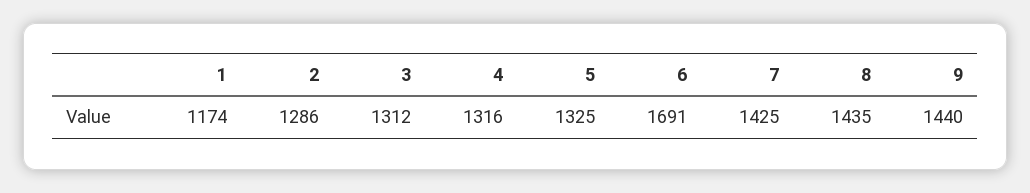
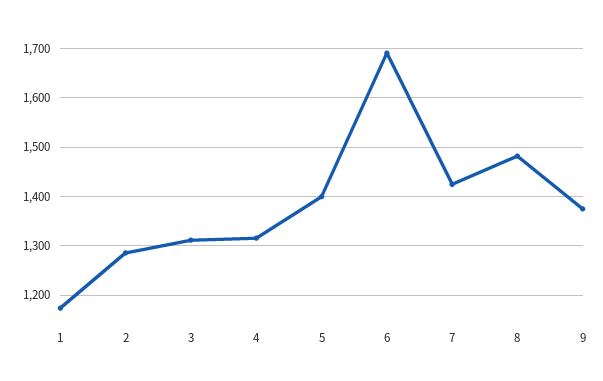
5: 1325 -> 1400
8: 1435 -> 1480
9: 1440 -> 1380

